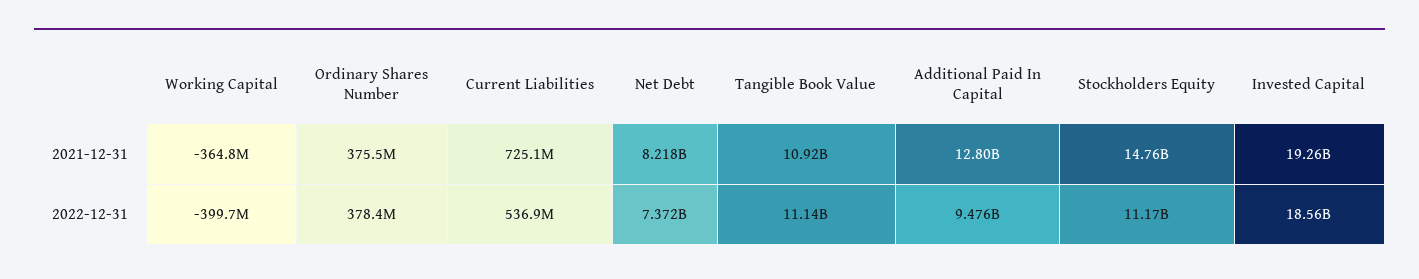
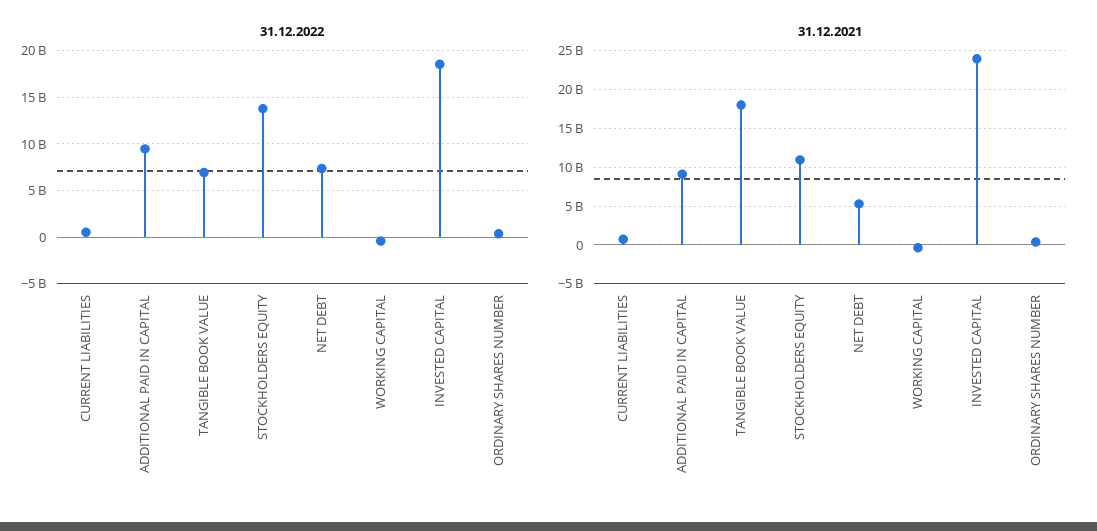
2021-12-31, Net Debt: 8218000000 -> 5000000000
2021-12-31, Tangible Book Value: 10920000000 -> 18000000000
2021-12-31, Additional Paid In Capital: 12800000000 -> 9000000000
2021-12-31, Stockholders Equity: 14760000000 -> 11000000000
2021-12-31, Invested Capital: 19260000000 -> 24000000000
2022-12-31, Tangible Book Value: 11140000000 -> 7000000000
2022-12-31, Stockholders Equity: 11170000000 -> 14000000000

